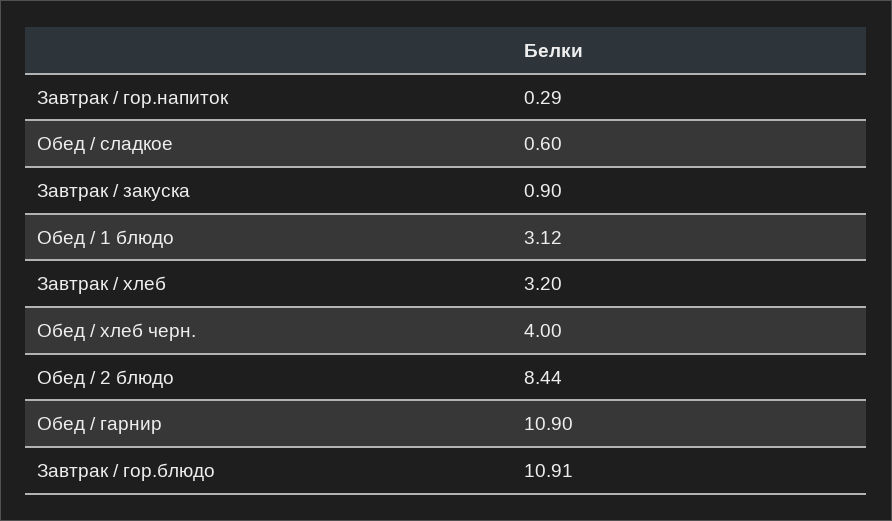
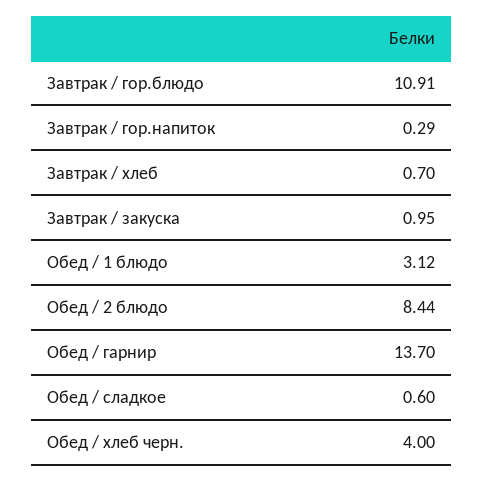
Завтрак / закуска: 0.9 -> 0.95
Завтрак / хлеб: 3.2 -> 0.7
Обед / гарнир: 10.9 -> 13.7

